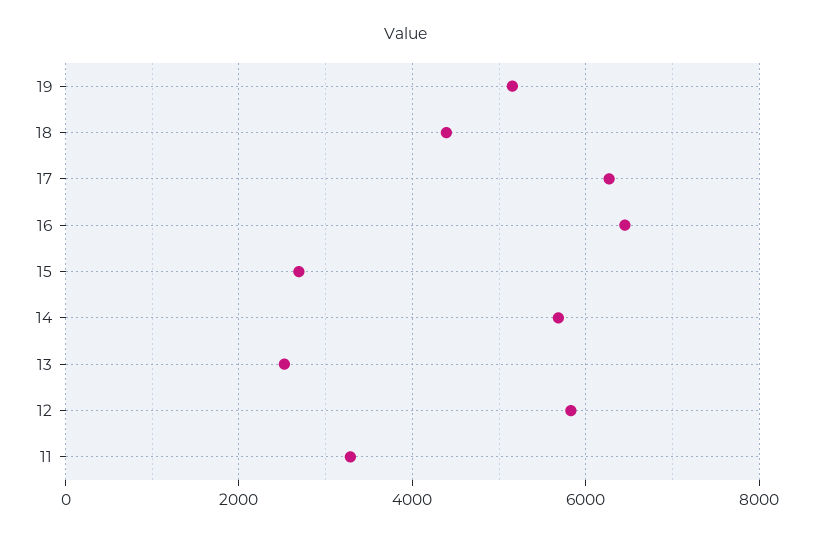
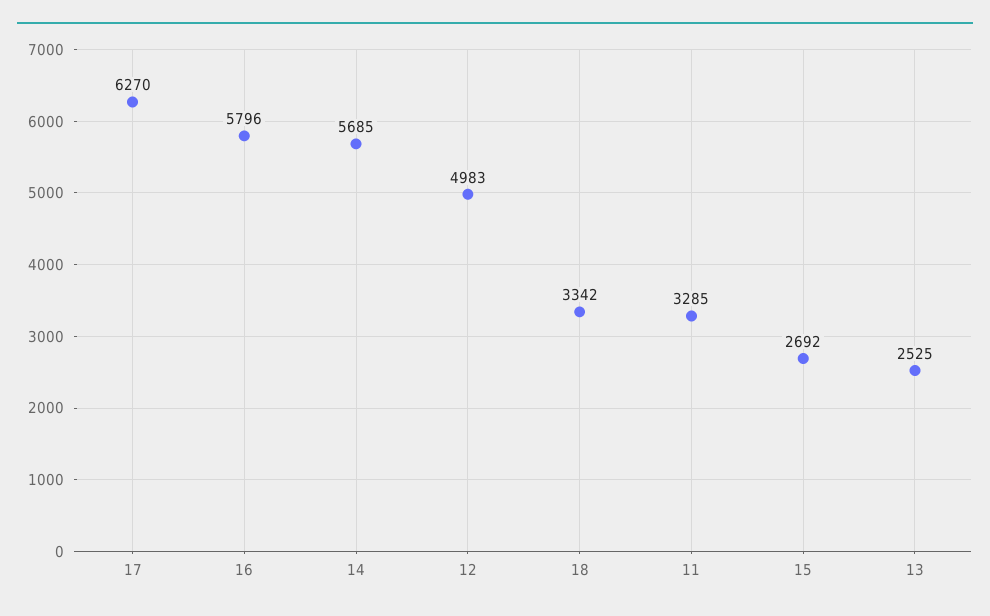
19: 5200 -> none
18: 4400 -> 3342
16: 6400 -> 5796
12: 5800 -> 4983

